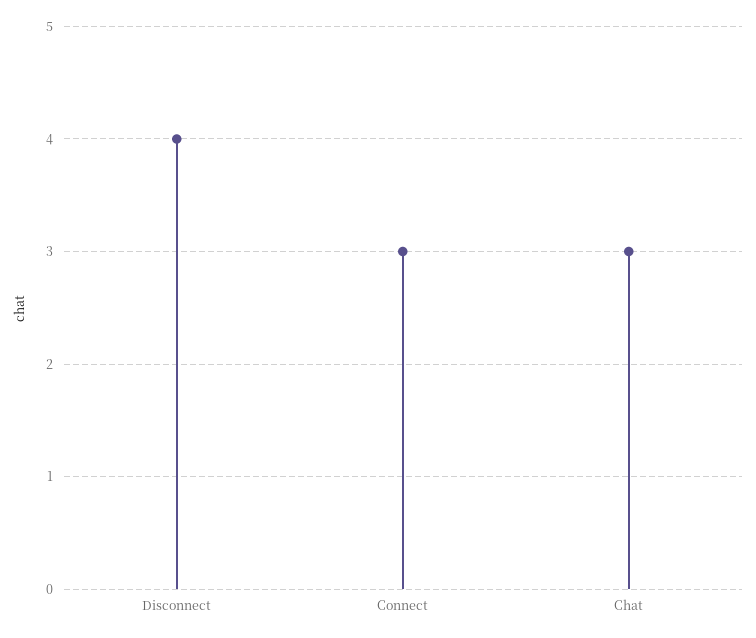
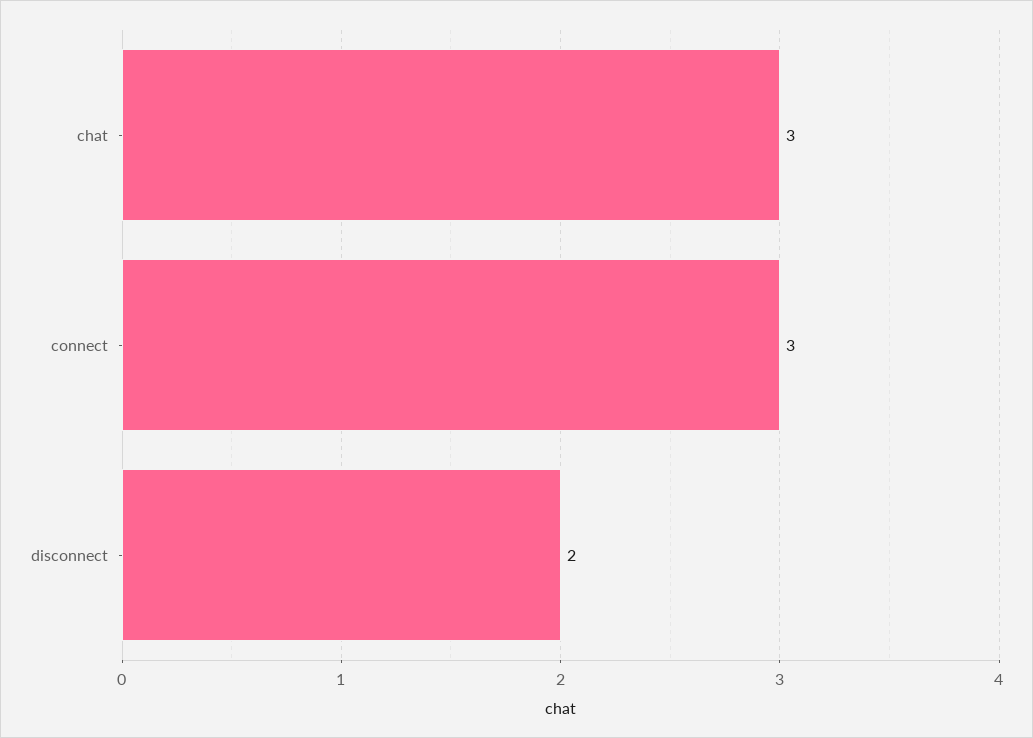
Disconnect: 4 -> 2

